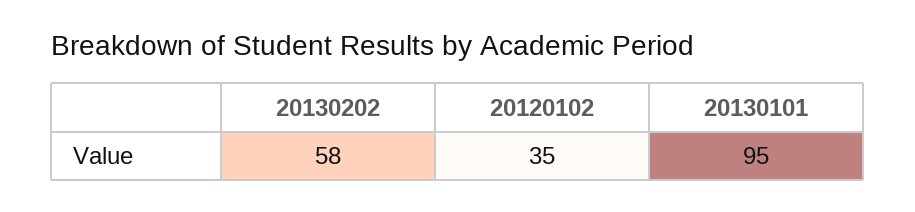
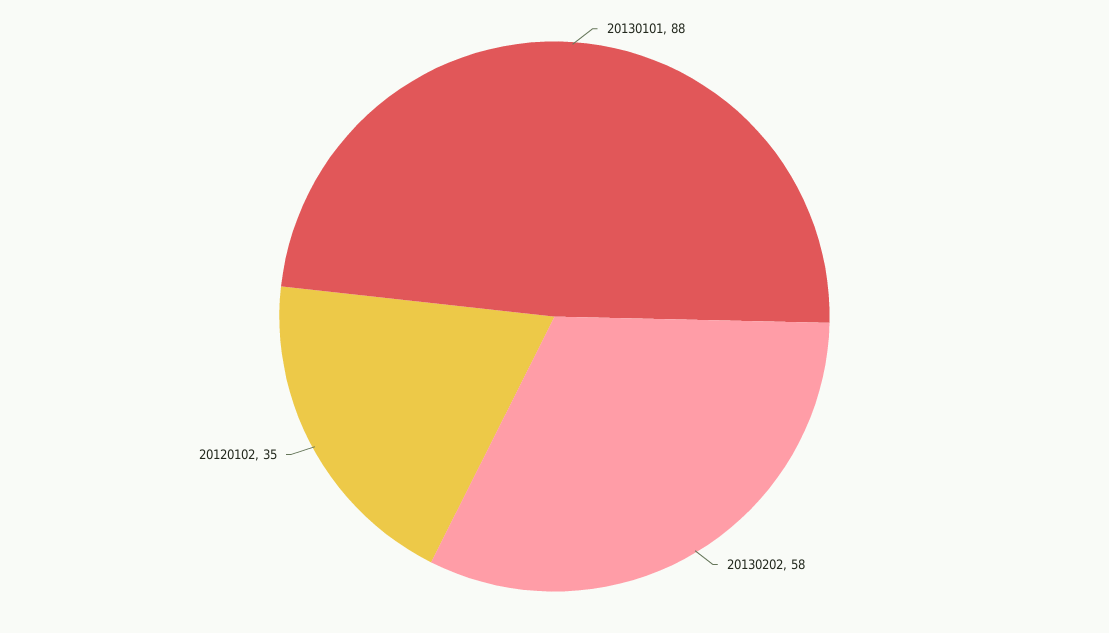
20130101: 95 -> 88

